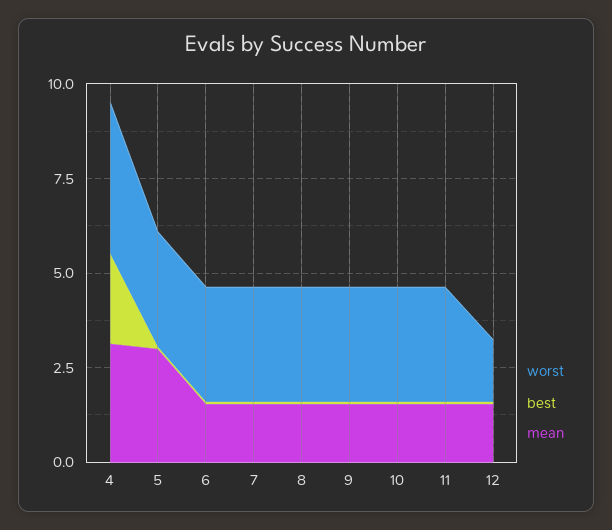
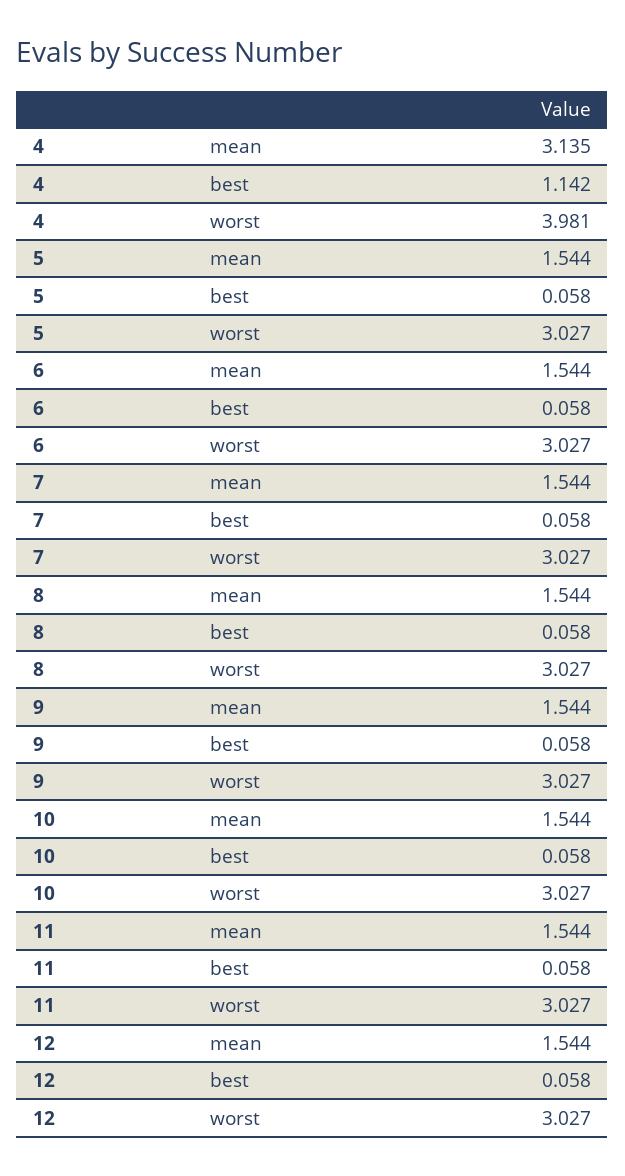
best, 4: 2.5 -> 1.142
mean, 5: 3 -> 1.544
worst, 12: 1.5 -> 3.027

